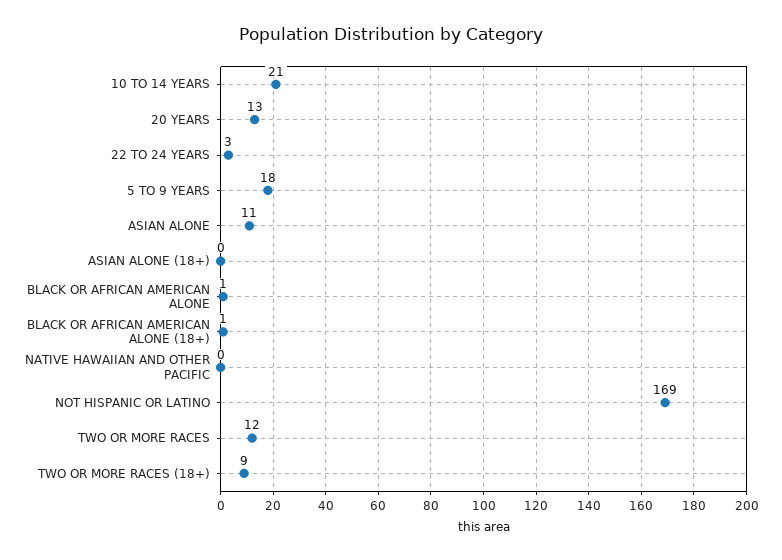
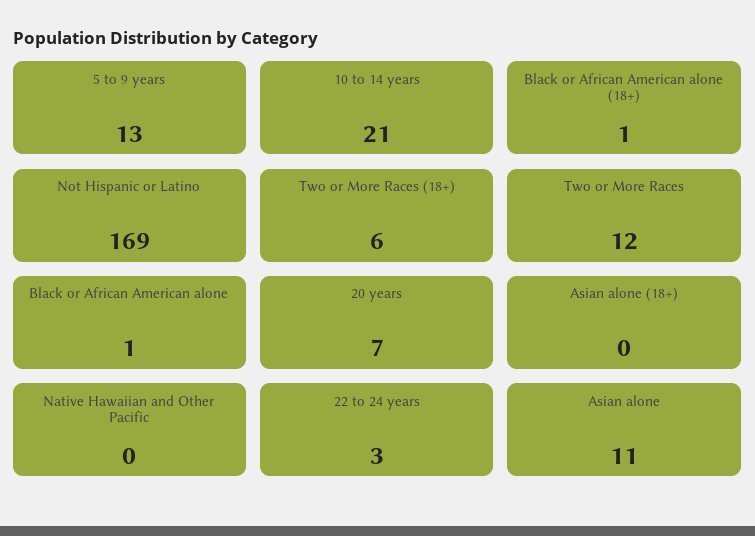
20 YEARS: 13 -> 7
5 TO 9 YEARS: 18 -> 13
TWO OR MORE RACES (18+): 9 -> 6

